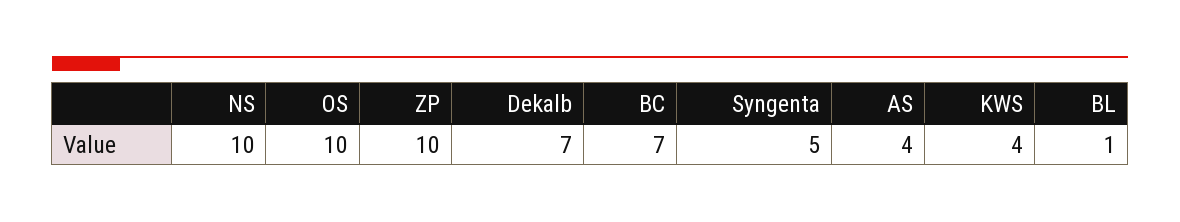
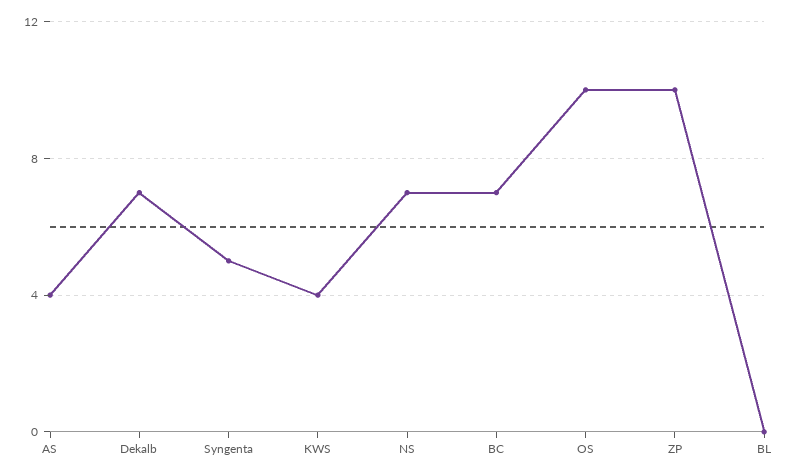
NS: 10 -> 7
BL: 1 -> 0

